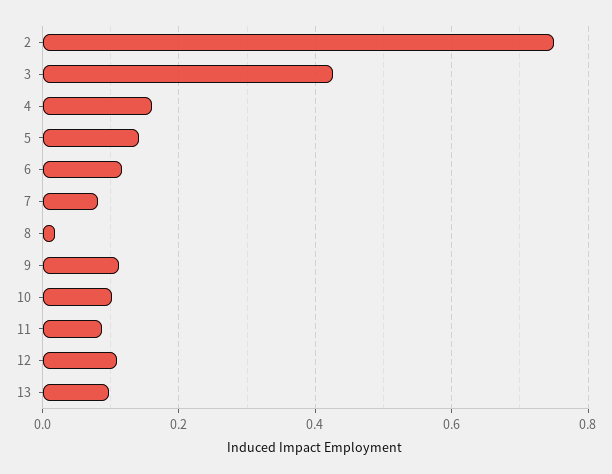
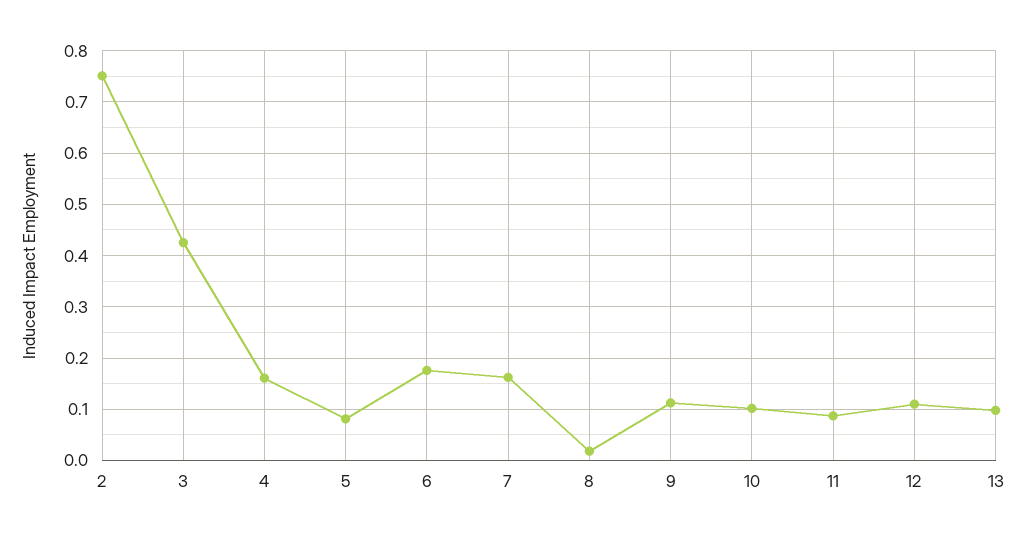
5: 0.14 -> 0.08
6: 0.12 -> 0.18
7: 0.08 -> 0.16

